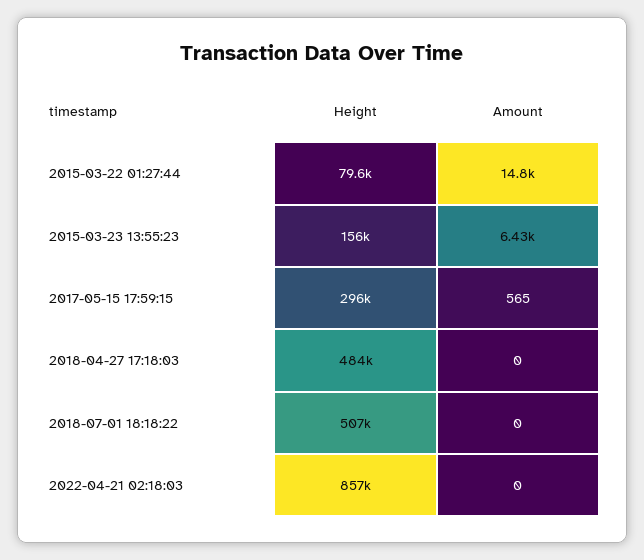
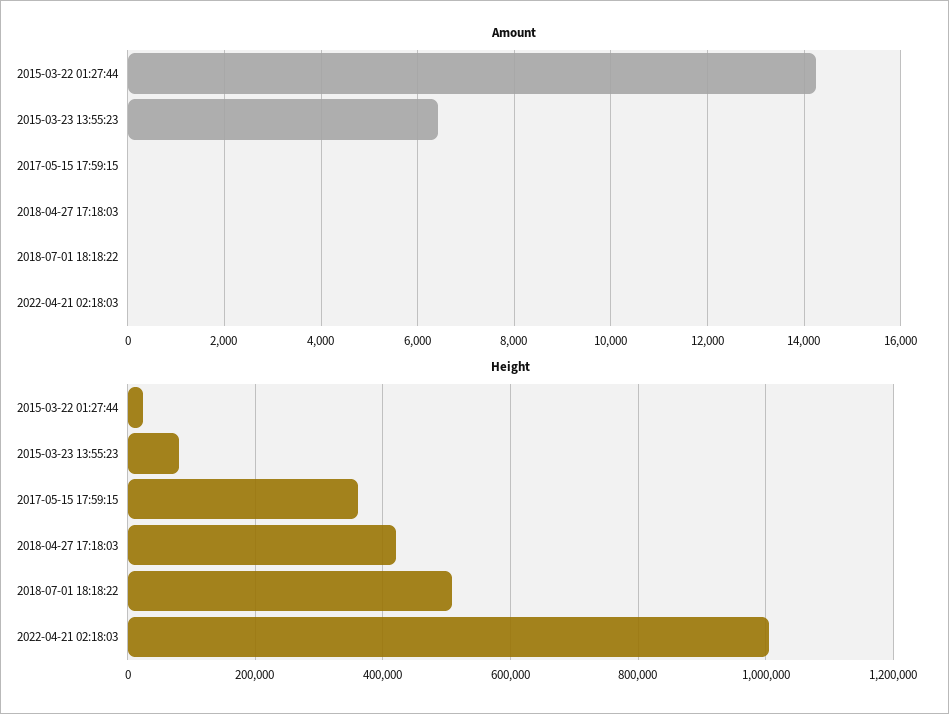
Height, 2015-03-22 01:27:44: 79600 -> 20000
Amount, 2015-03-22 01:27:44: 14800 -> 14200
Height, 2015-03-23 13:55:23: 156000 -> 80000
Height, 2017-05-15 17:59:15: 296000 -> 360000
Amount, 2017-05-15 17:59:15: 565 -> 0
Height, 2018-04-27 17:18:03: 484000 -> 420000
Height, 2022-04-21 02:18:03: 857000 -> 1000000

